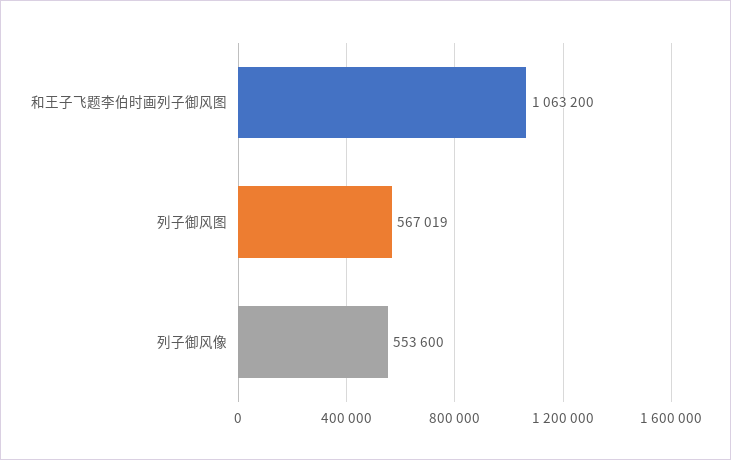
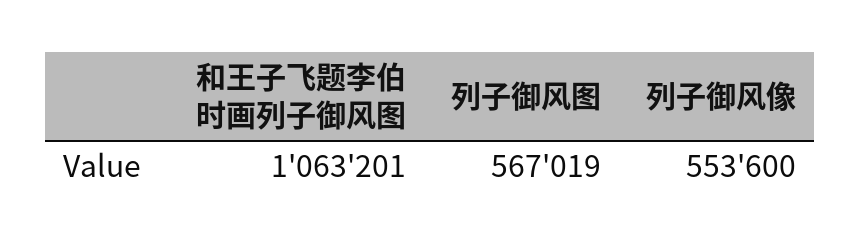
和王子飞题李伯时画列子御风图: 1063200 -> 1063201

